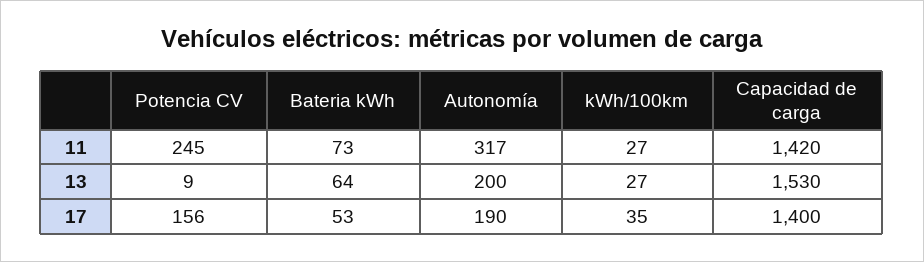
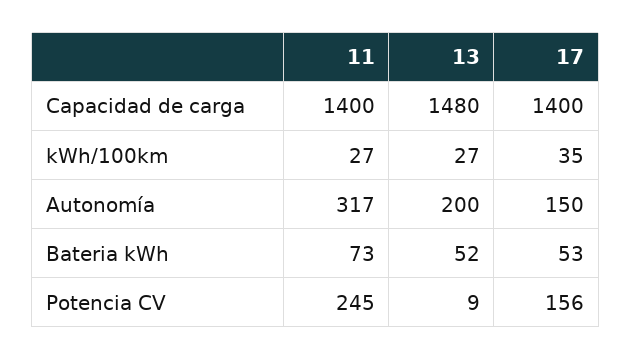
Capacidad de carga, 11: 1420 -> 1400
Bateria kWh, 13: 64 -> 52
Capacidad de carga, 13: 1530 -> 1480
Autonomía, 17: 190 -> 150

